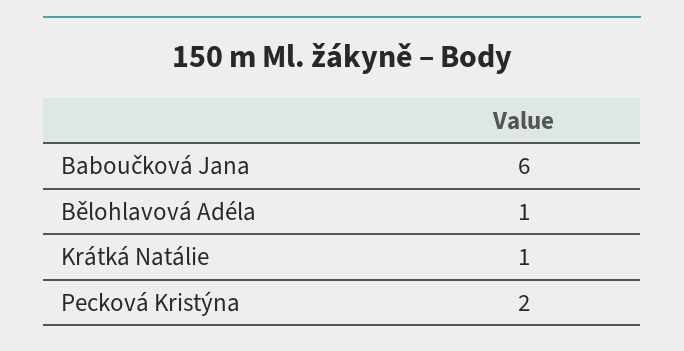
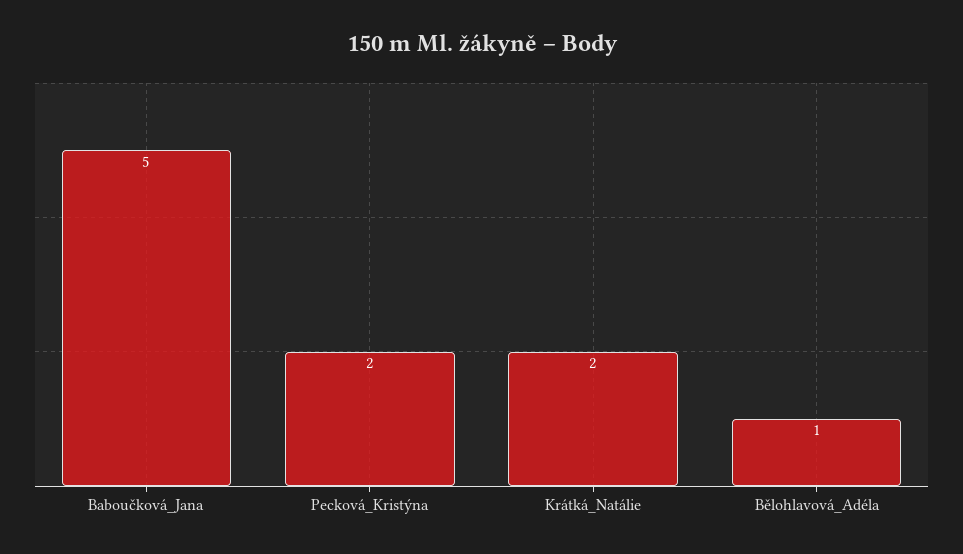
Baboučková Jana: 6 -> 5
Krátká Natálie: 1 -> 2

